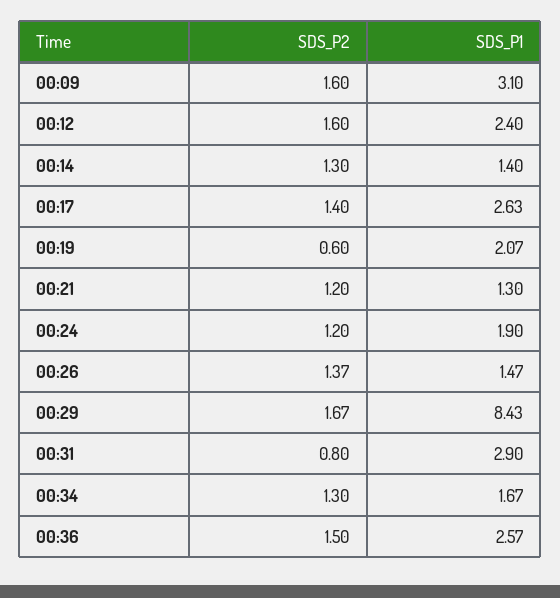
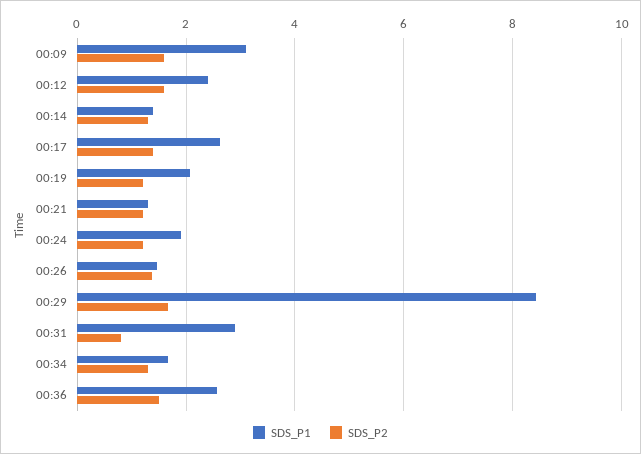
SDS_P2, 00:19: 0.6 -> 1.2

